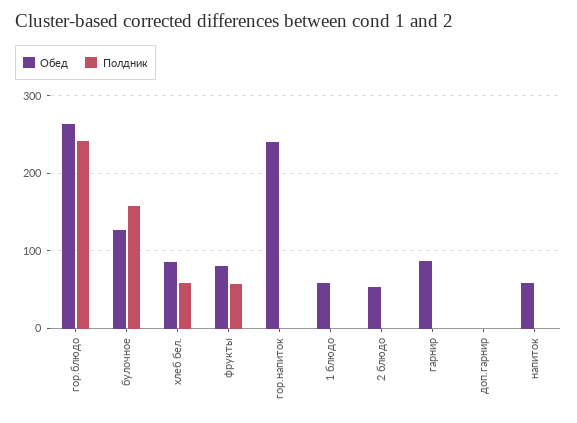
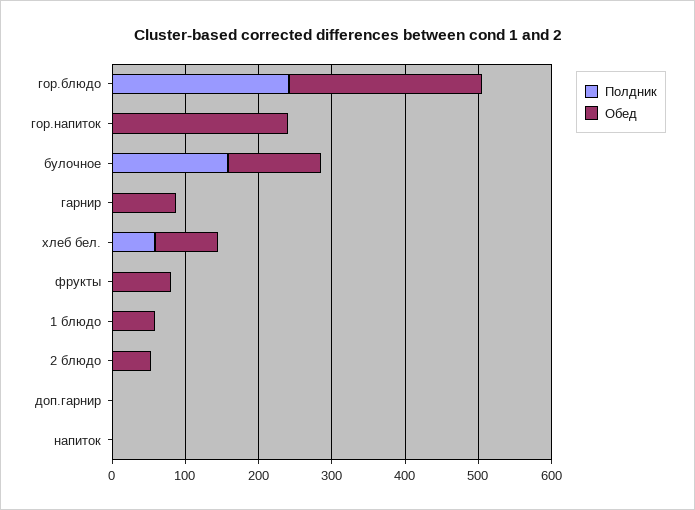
Полдник, фрукты: 60 -> 0
Обед, напиток: 60 -> 0

